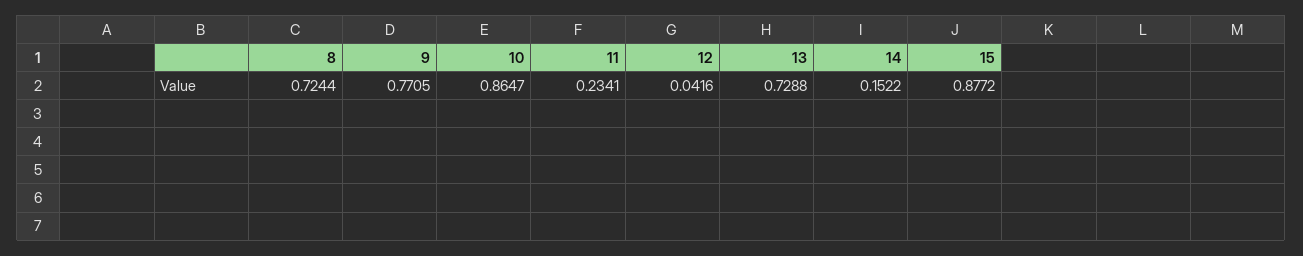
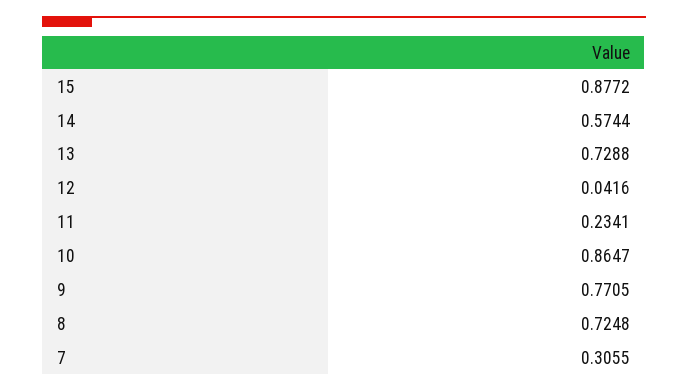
8: 0.7244 -> 0.7248
14: 0.1522 -> 0.5744
7: none -> 0.3055

